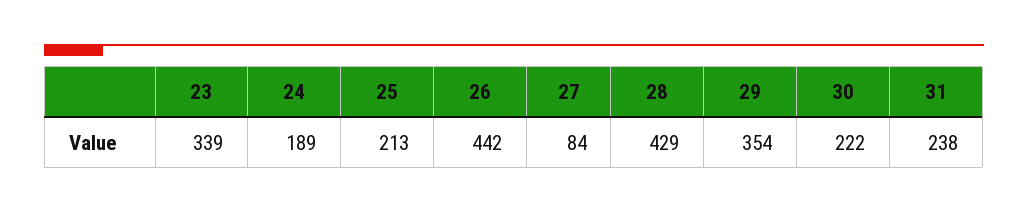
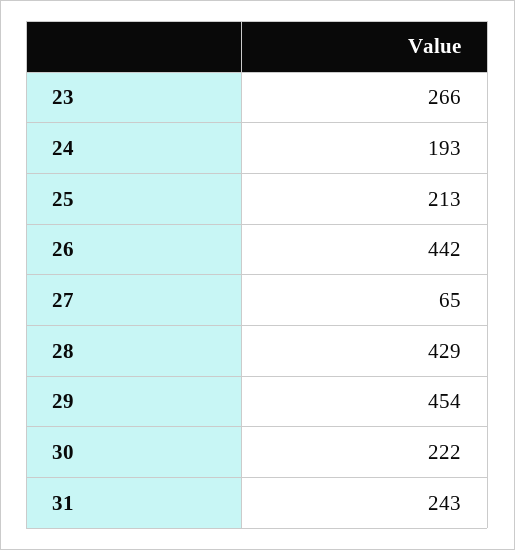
23: 339 -> 266
24: 189 -> 193
27: 84 -> 65
29: 354 -> 454
31: 238 -> 243

